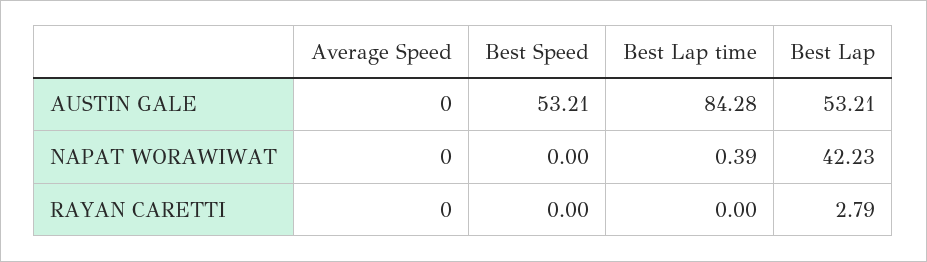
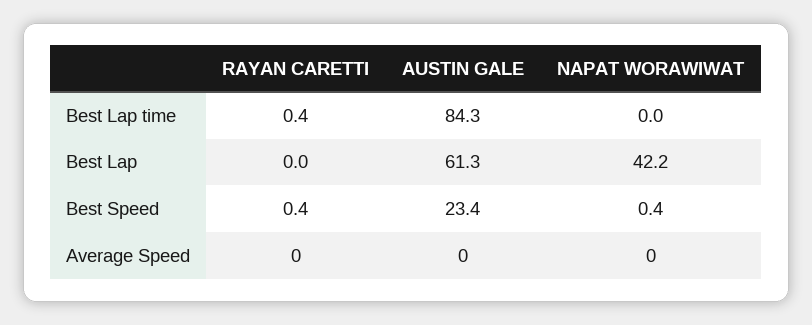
Best Speed, AUSTIN GALE: 53.21 -> 23.4
Best Lap, AUSTIN GALE: 53.21 -> 61.3
Best Speed, NAPAT WORAWIWAT: 0 -> 0.4
Best Lap time, NAPAT WORAWIWAT: 0.39 -> 0
Best Speed, RAYAN CARETTI: 0 -> 0.4
Best Lap time, RAYAN CARETTI: 0 -> 0.4
Best Lap, RAYAN CARETTI: 2.79 -> 0

